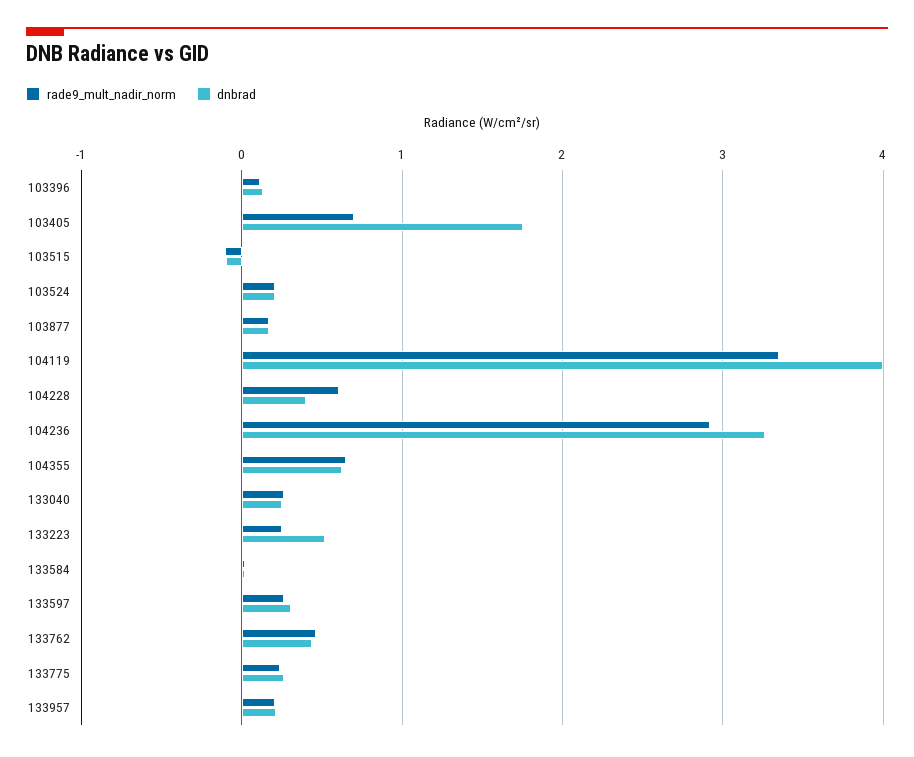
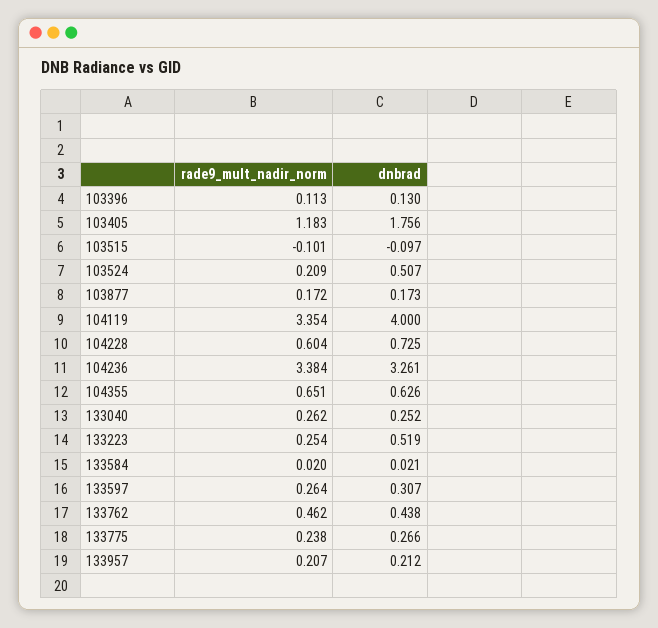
rade9_mult_nadir_norm, 103405: 0.7 -> 1.183
dnbrad, 103524: 0.2 -> 0.507
dnbrad, 104228: 0.4 -> 0.725
rade9_mult_nadir_norm, 104236: 2.9 -> 3.384

